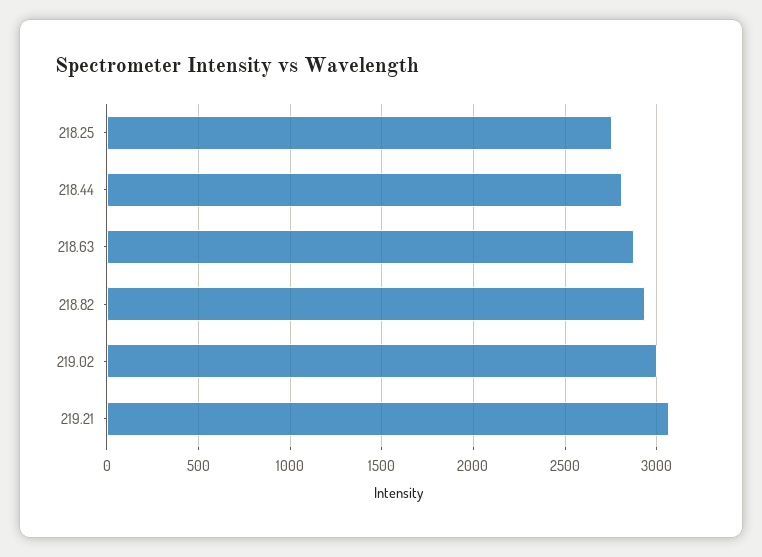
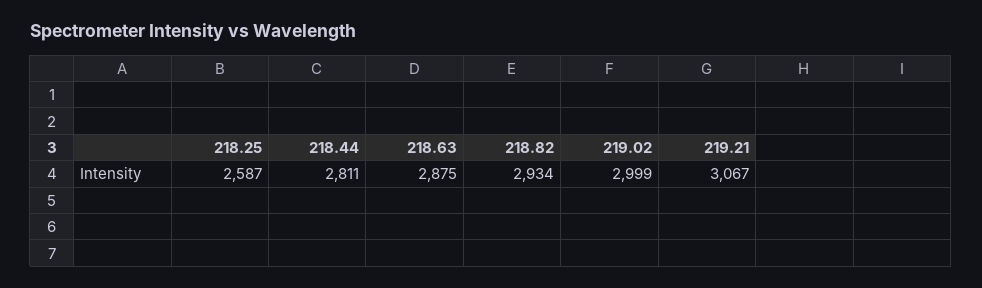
218.25: 2750 -> 2587

